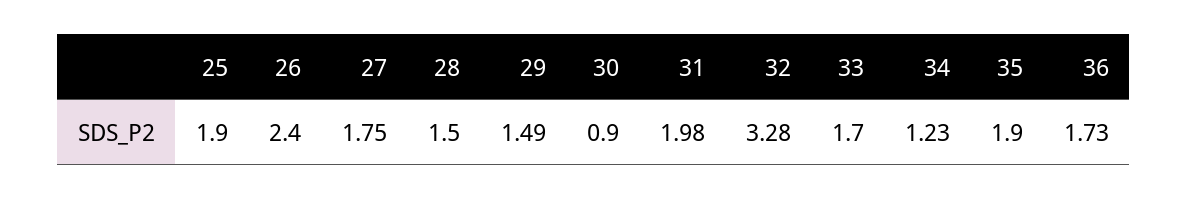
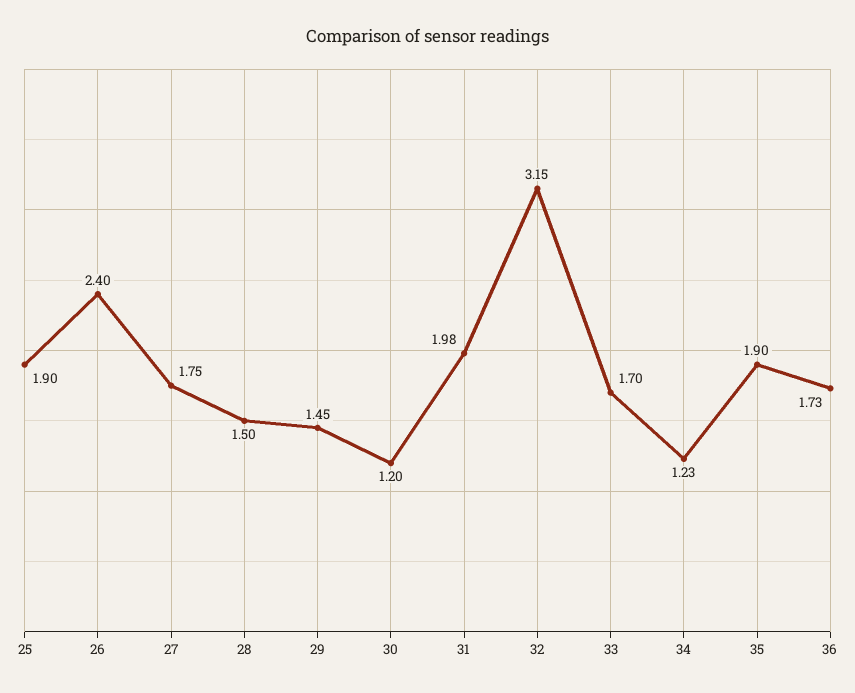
29: 1.49 -> 1.45
30: 0.9 -> 1.2
32: 3.28 -> 3.15

